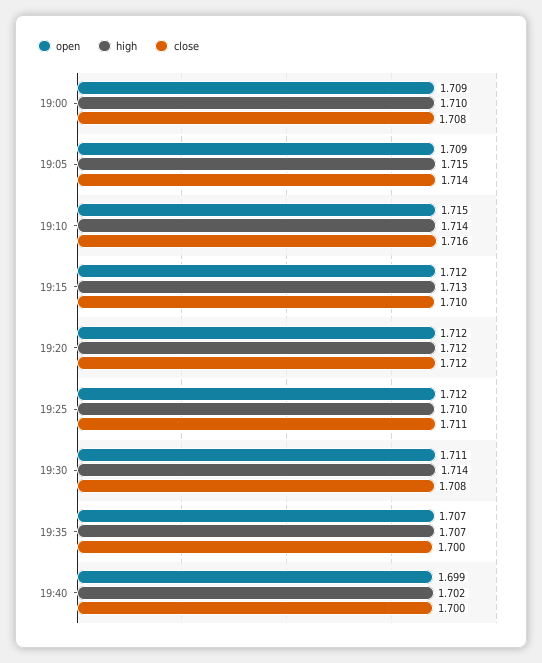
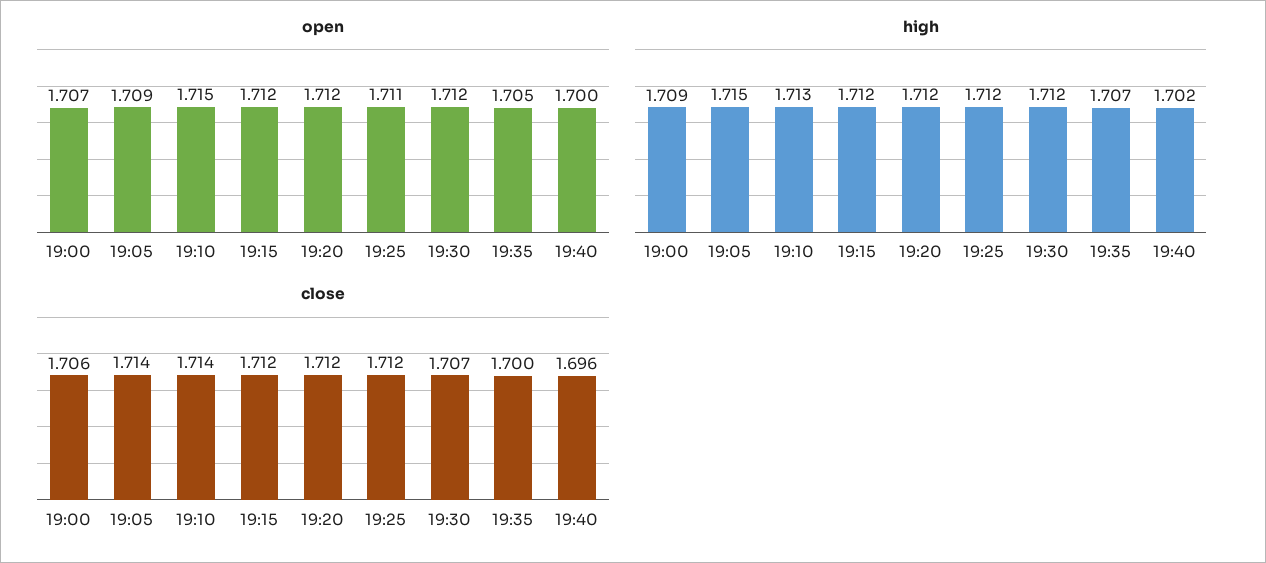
open, 19:00: 1.709 -> 1.707
high, 19:00: 1.71 -> 1.709
close, 19:00: 1.708 -> 1.706
high, 19:10: 1.714 -> 1.713
close, 19:10: 1.716 -> 1.714
high, 19:15: 1.713 -> 1.712
close, 19:15: 1.71 -> 1.712
open, 19:25: 1.712 -> 1.711
high, 19:25: 1.71 -> 1.712
close, 19:25: 1.711 -> 1.712
open, 19:30: 1.711 -> 1.712
high, 19:30: 1.714 -> 1.712
close, 19:30: 1.708 -> 1.707
open, 19:35: 1.707 -> 1.705
open, 19:40: 1.699 -> 1.7
close, 19:40: 1.7 -> 1.696

